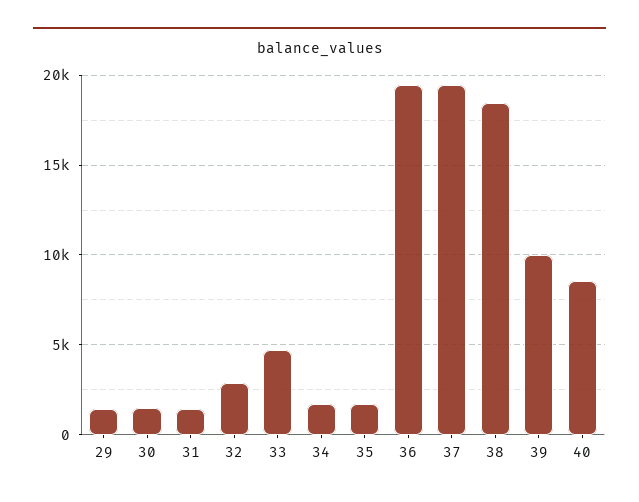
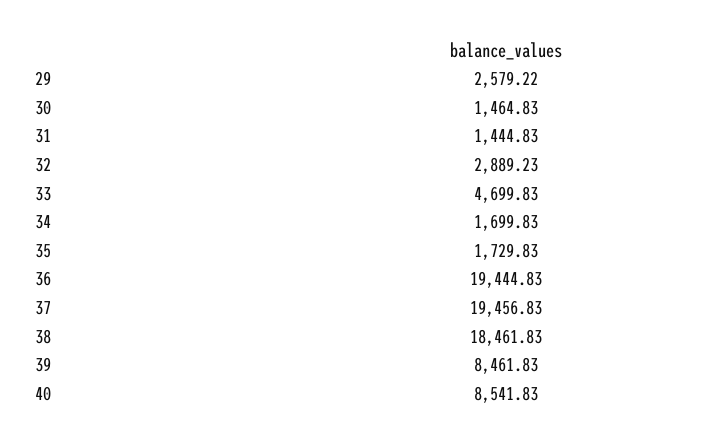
29: 1500 -> 2579.22
39: 10000 -> 8461.83

